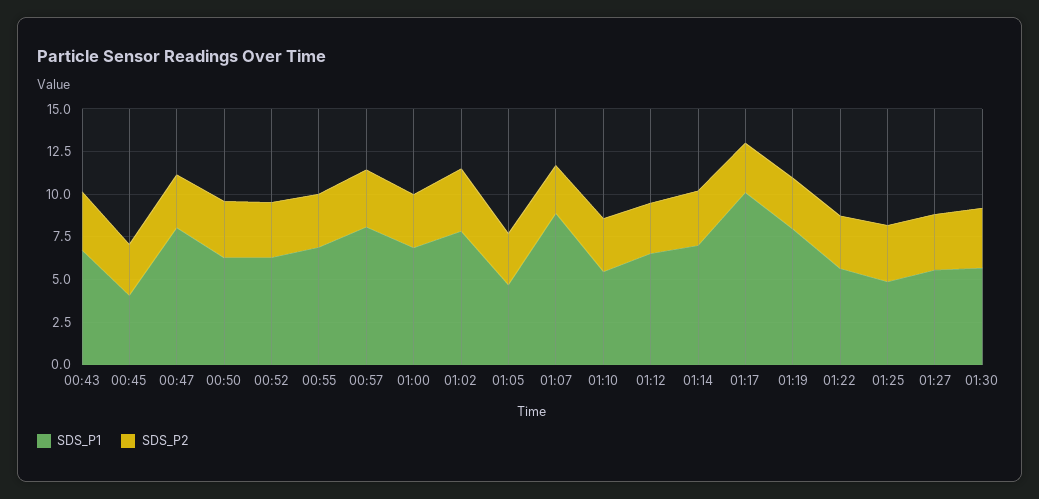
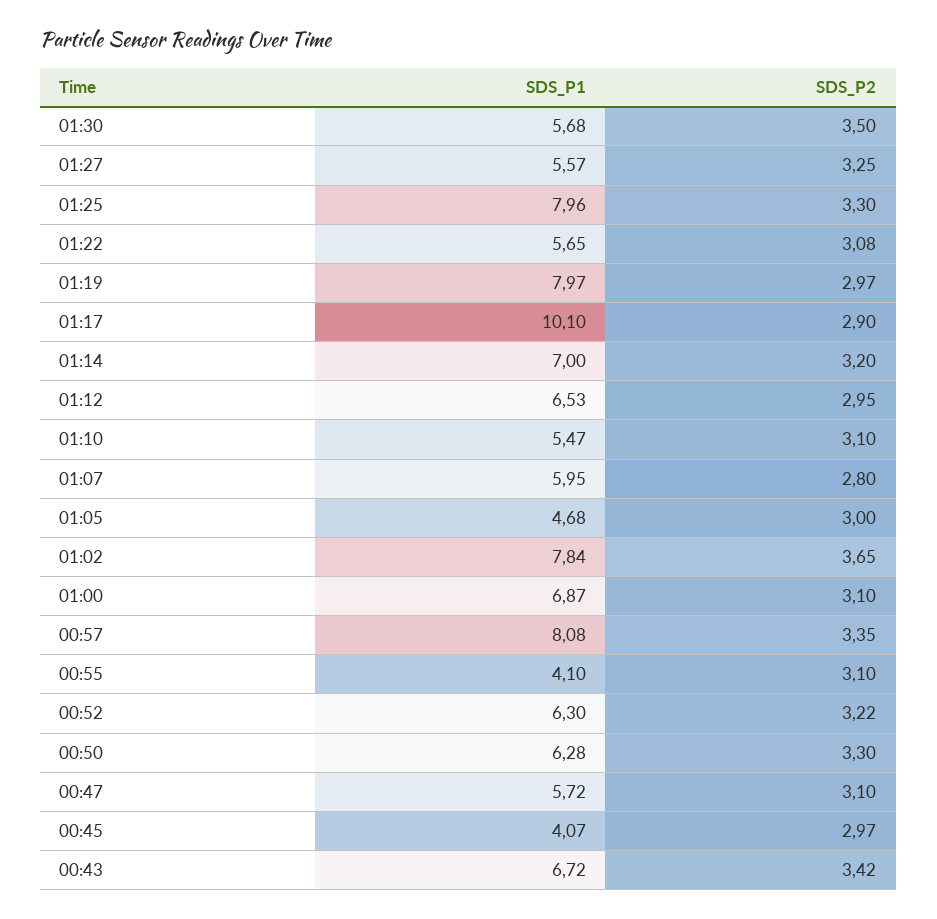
SDS_P1, 00:47: 8 -> 5.72
SDS_P1, 00:55: 7 -> 4.1
SDS_P1, 01:07: 9 -> 5.95
SDS_P1, 01:25: 5 -> 7.96

